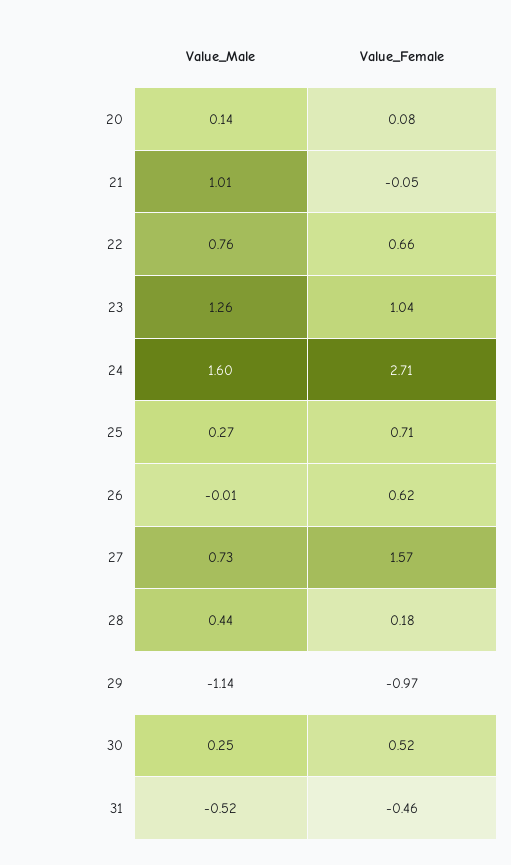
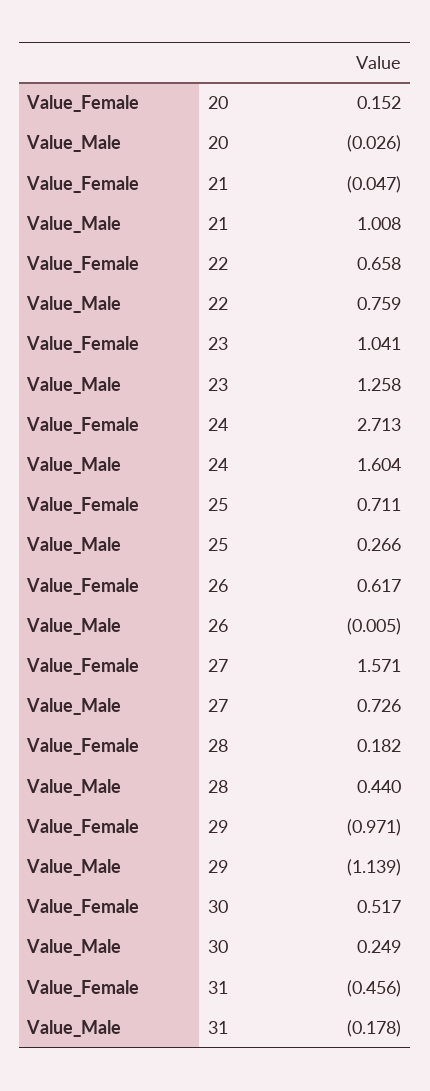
Value_Male, 20: 0.14 -> -0.026
Value_Female, 20: 0.08 -> 0.152
Value_Male, 31: -0.52 -> -0.178

